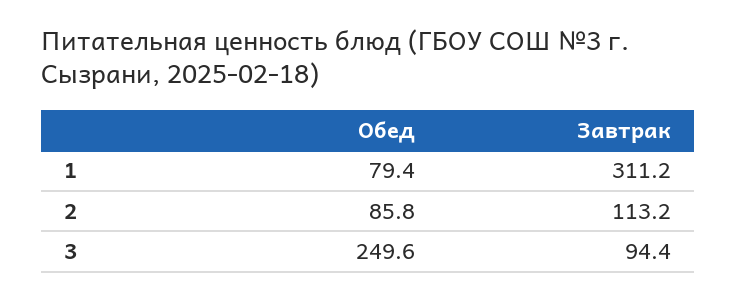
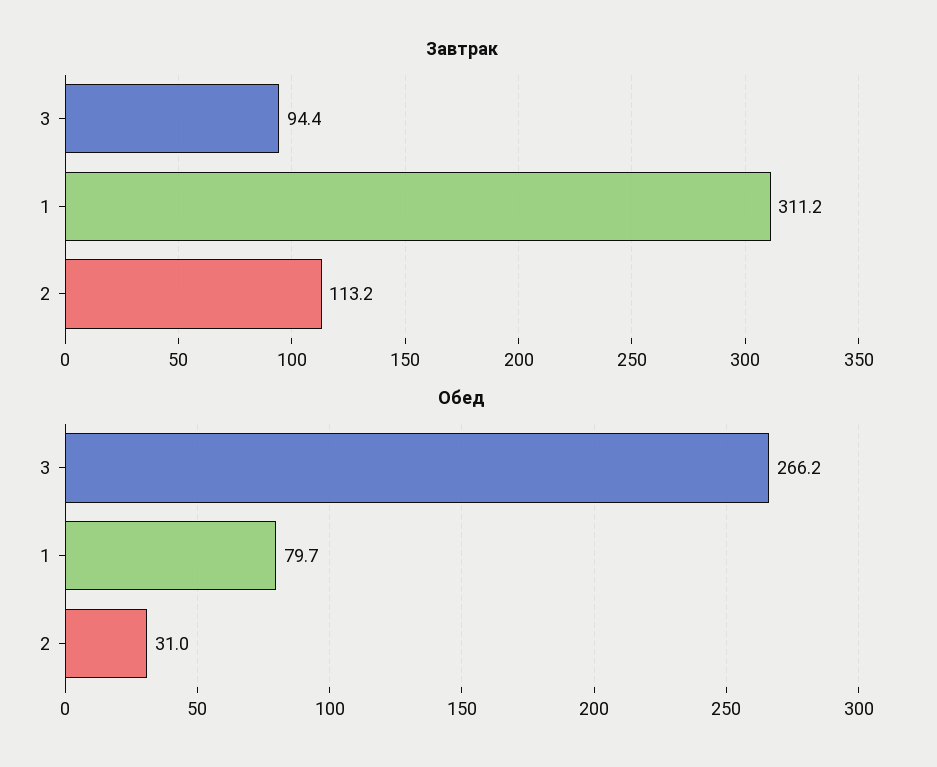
Обед, 1: 79.4 -> 79.7
Обед, 2: 85.8 -> 31
Обед, 3: 249.6 -> 266.2

